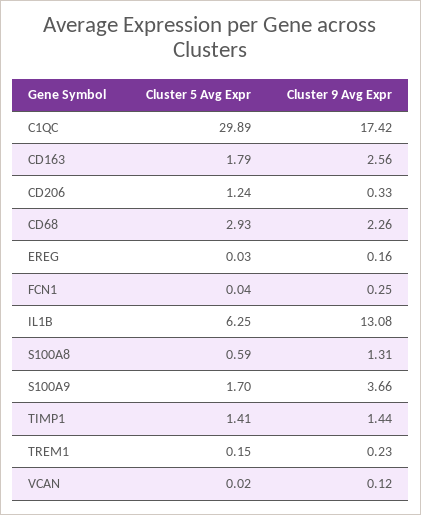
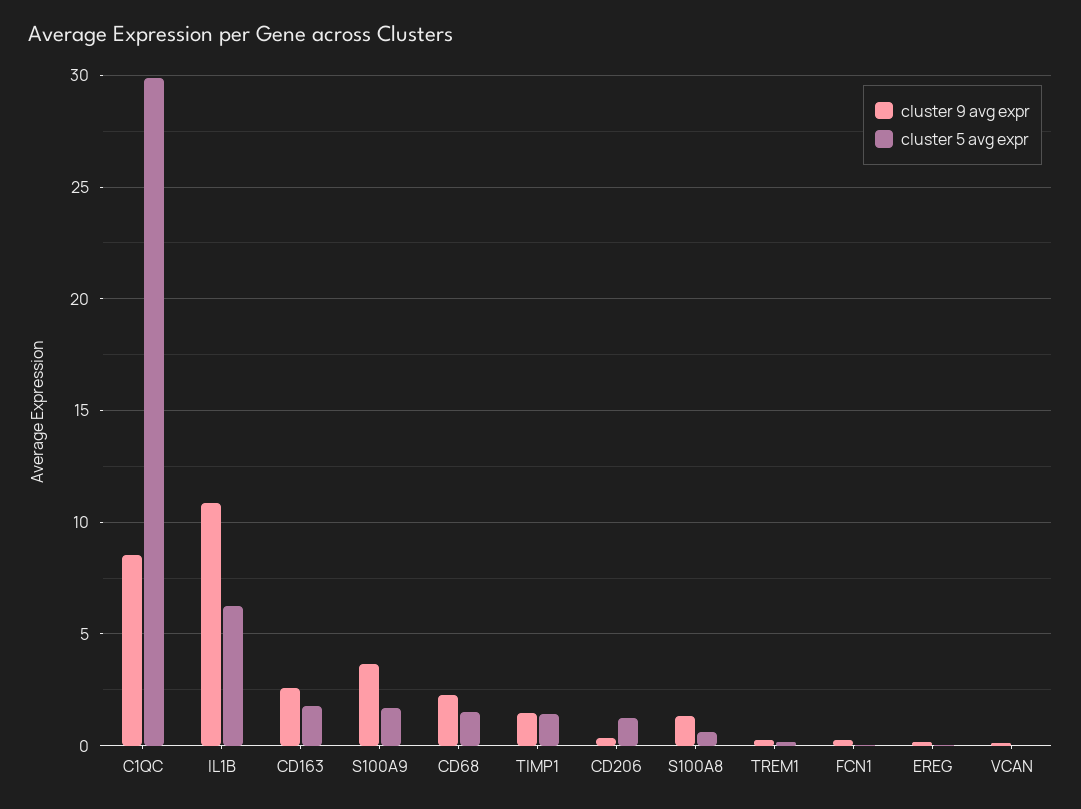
Cluster 9 Avg Expr, C1QC: 17.42 -> 8.5
Cluster 5 Avg Expr, CD68: 2.93 -> 1.5
Cluster 9 Avg Expr, IL1B: 13.08 -> 11

